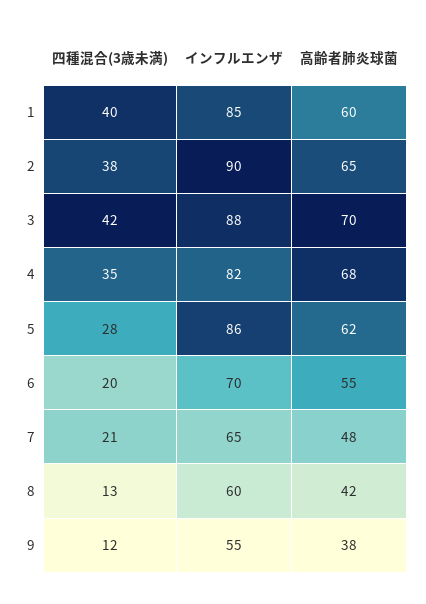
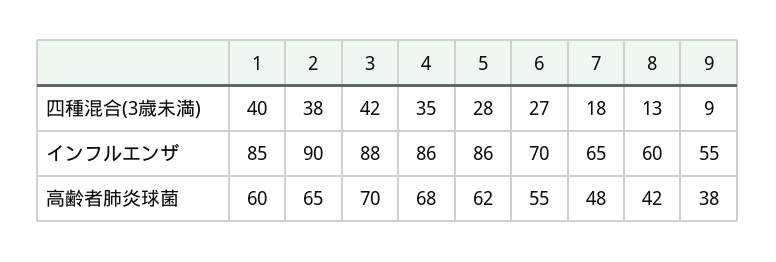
インフルエンザ, 4: 82 -> 86
四種混合(3歳未満), 6: 20 -> 27
四種混合(3歳未満), 7: 21 -> 18
四種混合(3歳未満), 9: 12 -> 9

